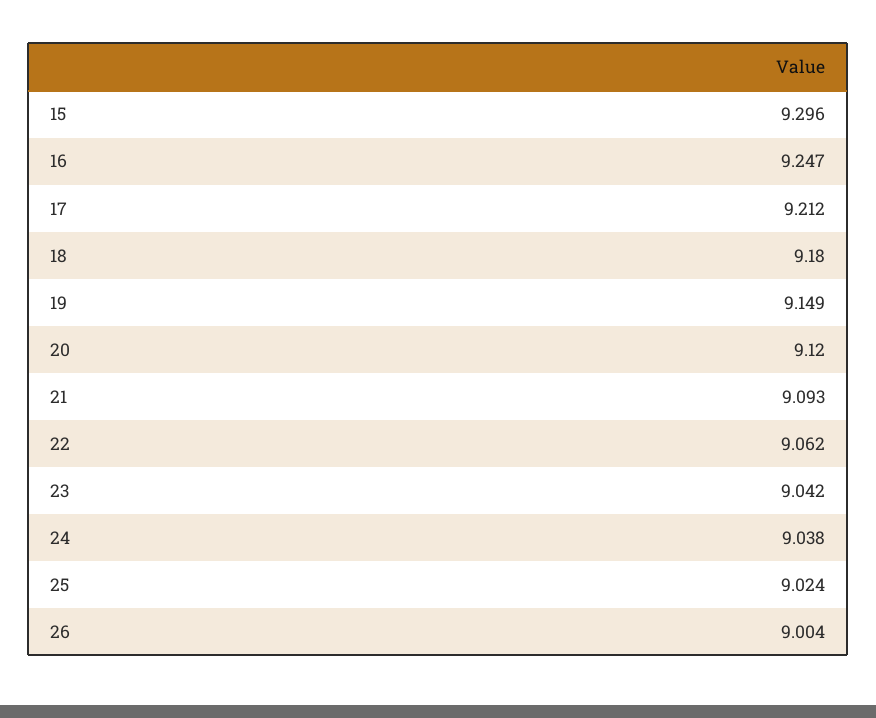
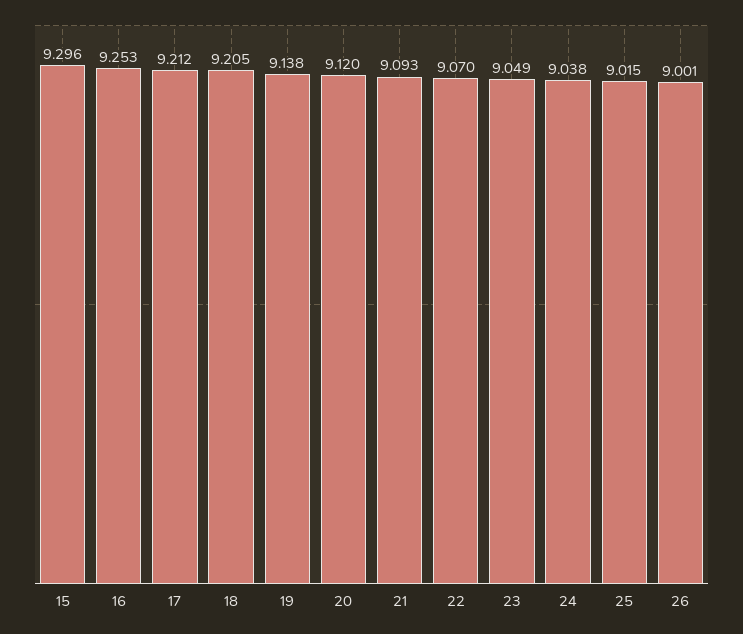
16: 9.247 -> 9.253
18: 9.18 -> 9.205
19: 9.149 -> 9.138
22: 9.062 -> 9.07
23: 9.042 -> 9.049
25: 9.024 -> 9.015
26: 9.004 -> 9.001

